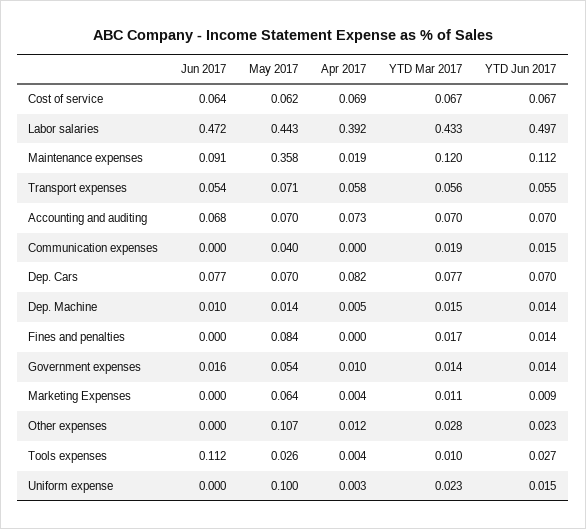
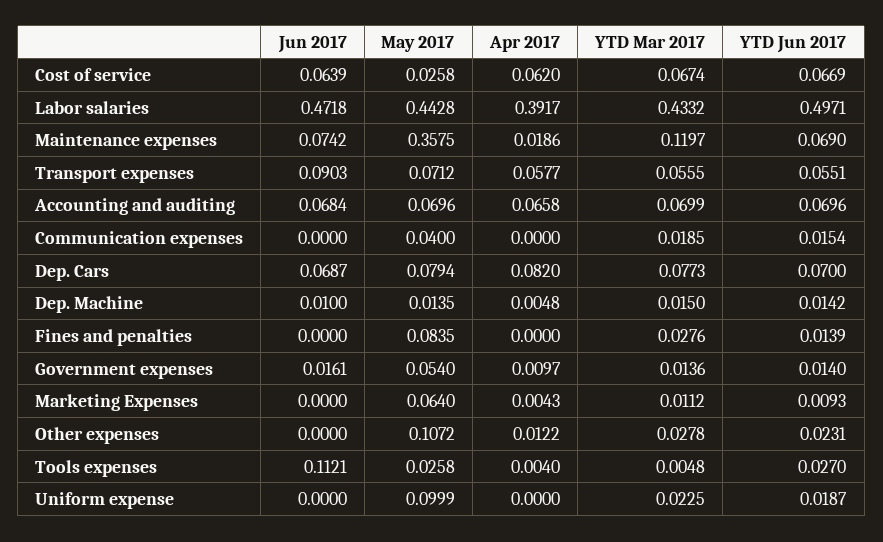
May 2017, Cost of service: 0.062 -> 0.0258
Apr 2017, Cost of service: 0.069 -> 0.062
Jun 2017, Maintenance expenses: 0.091 -> 0.0742
YTD Jun 2017, Maintenance expenses: 0.112 -> 0.069
Jun 2017, Transport expenses: 0.054 -> 0.0903
Apr 2017, Accounting and auditing: 0.073 -> 0.0658
Jun 2017, Dep. Cars: 0.077 -> 0.0687
May 2017, Dep. Cars: 0.07 -> 0.0794
YTD Mar 2017, Fines and penalties: 0.017 -> 0.0276
YTD Mar 2017, Tools expenses: 0.01 -> 0.0048
Apr 2017, Uniform expense: 0.003 -> 0
YTD Jun 2017, Uniform expense: 0.015 -> 0.0187

